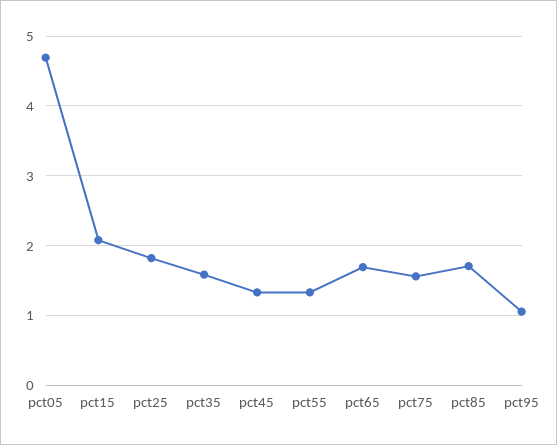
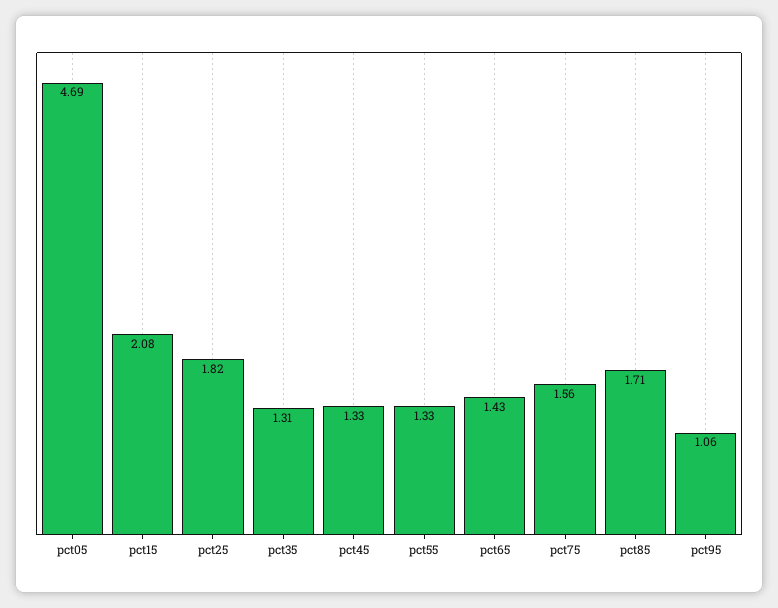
pct35: 1.6 -> 1.31
pct65: 1.7 -> 1.43

